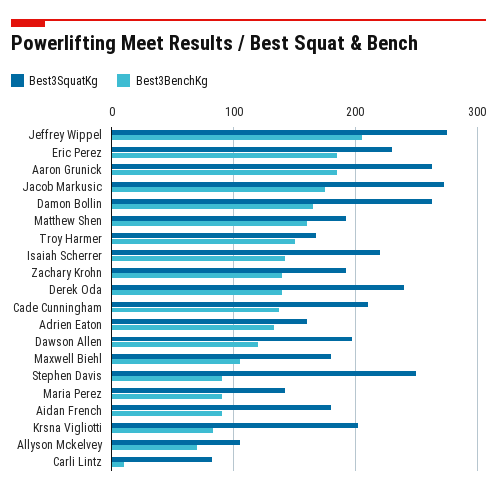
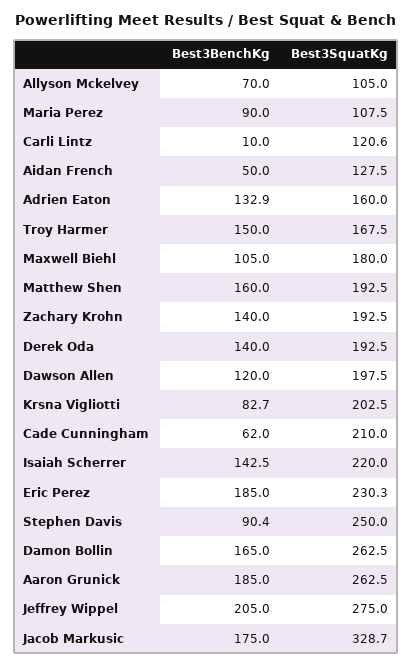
Best3SquatKg, Jacob Markusic: 270 -> 328.7
Best3SquatKg, Derek Oda: 240 -> 192.5
Best3BenchKg, Cade Cunningham: 140 -> 62
Best3SquatKg, Maria Perez: 140 -> 107.5
Best3SquatKg, Aidan French: 180 -> 127.5
Best3BenchKg, Aidan French: 90 -> 50
Best3SquatKg, Carli Lintz: 80 -> 120.6

